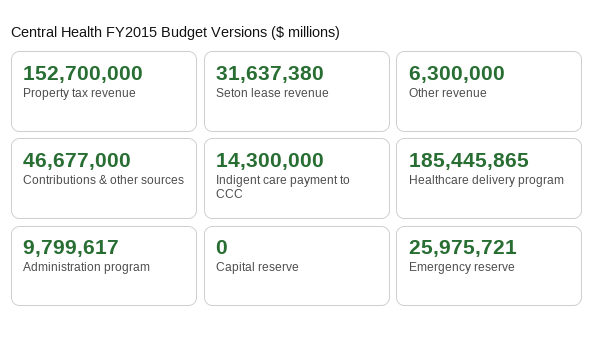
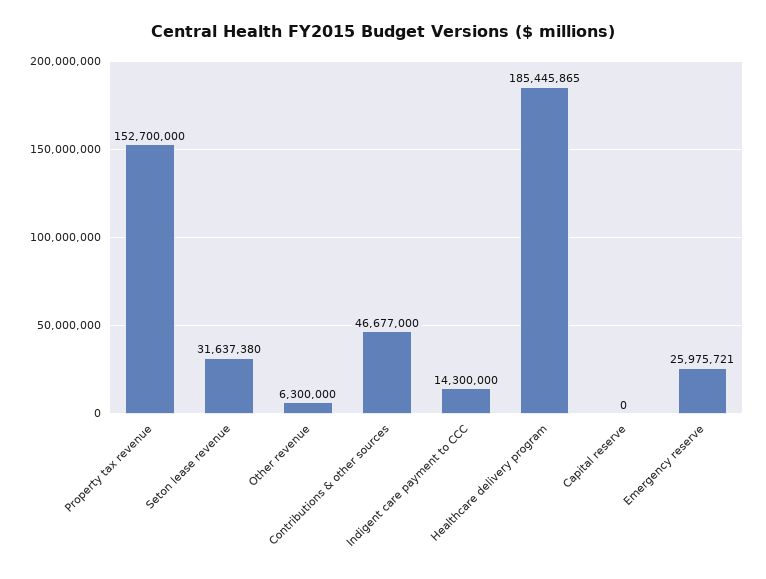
Administration program: 9799617 -> none

